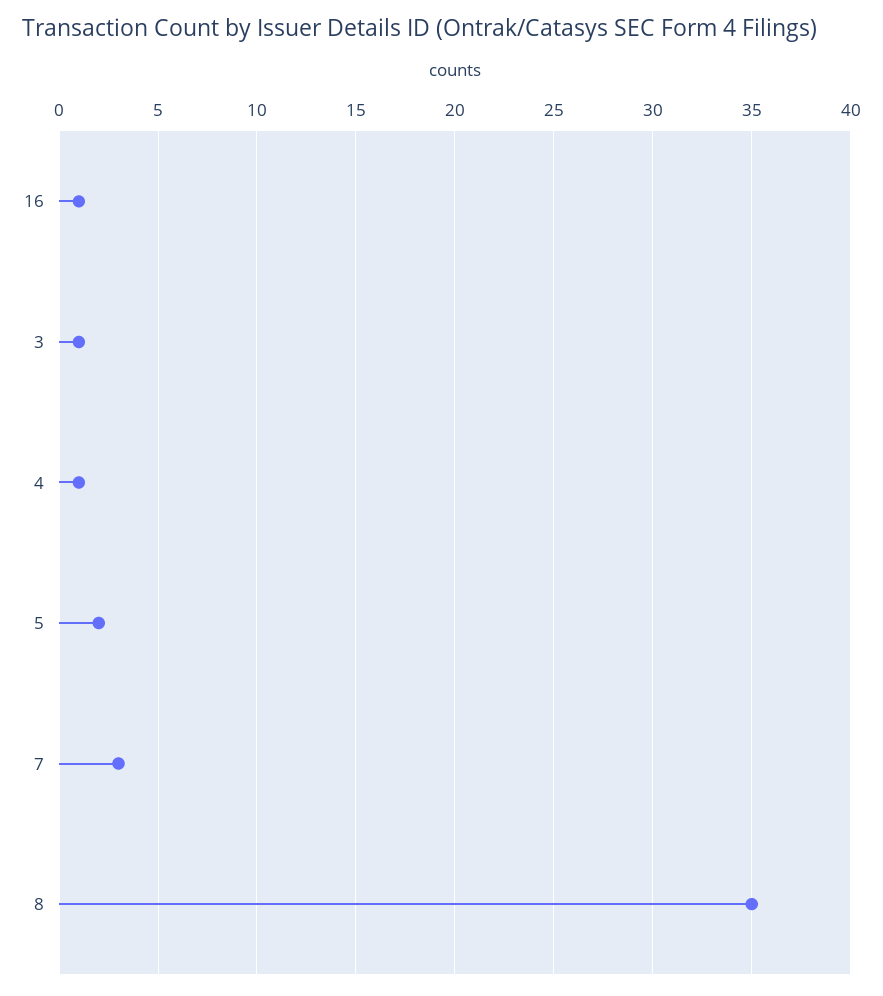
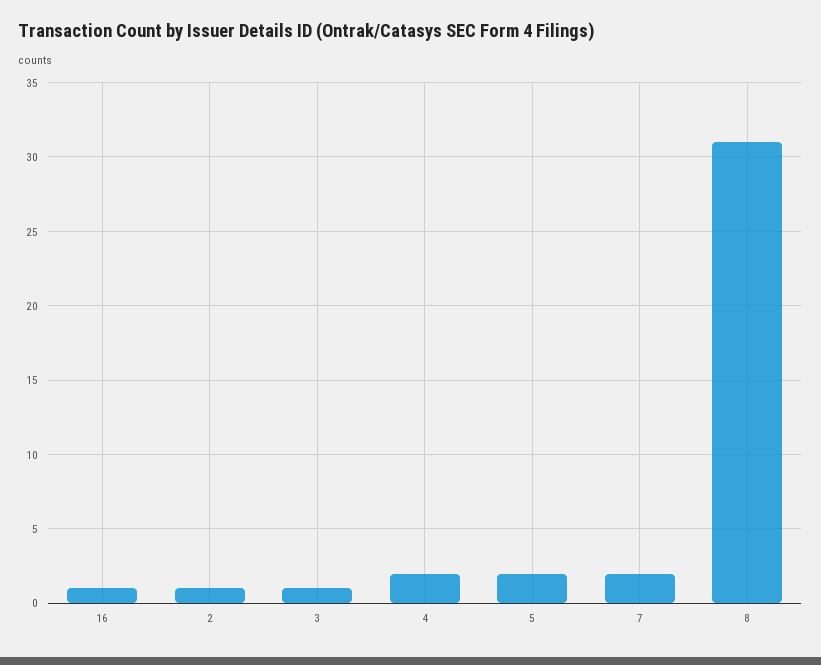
4: 1 -> 2
7: 3 -> 2
8: 35 -> 31
2: none -> 1

